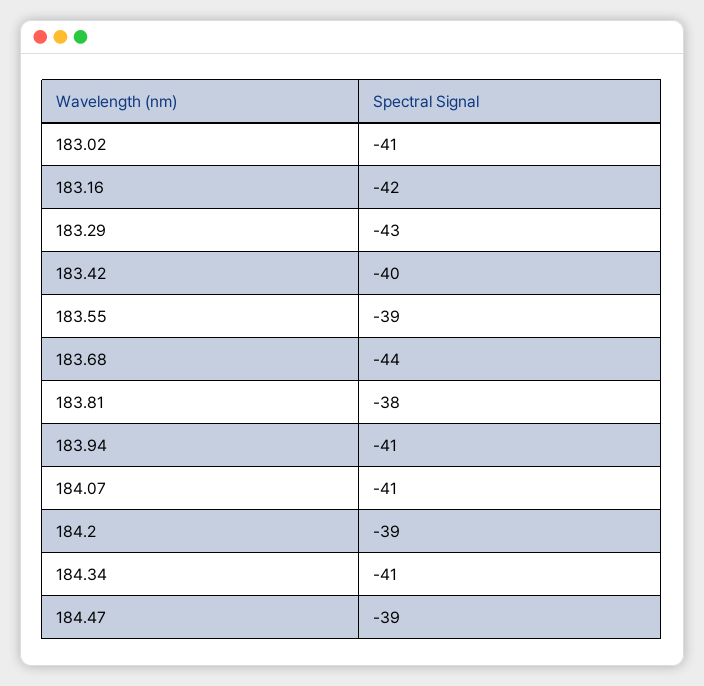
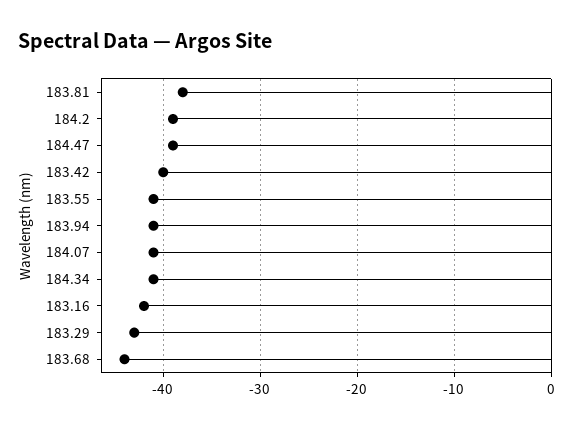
183.02: -41 -> none
183.55: -39 -> -41

